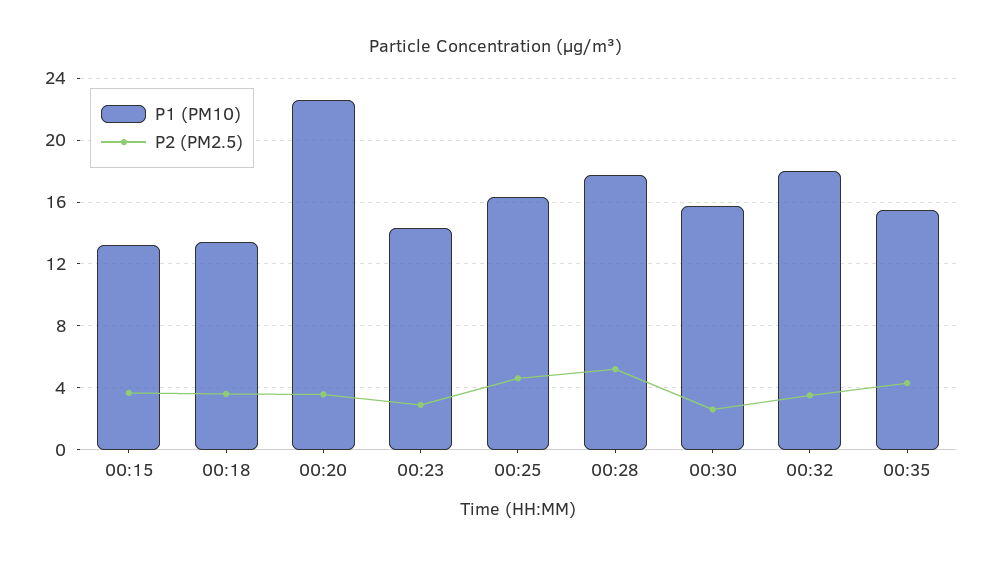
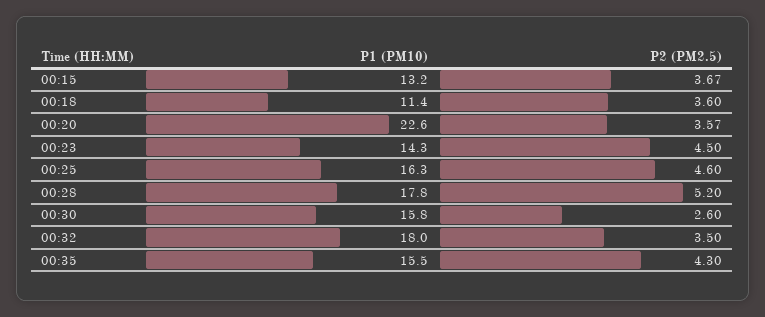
P1 (PM10), 00:18: 13.5 -> 11.4
P2 (PM2.5), 00:23: 3 -> 4.5

